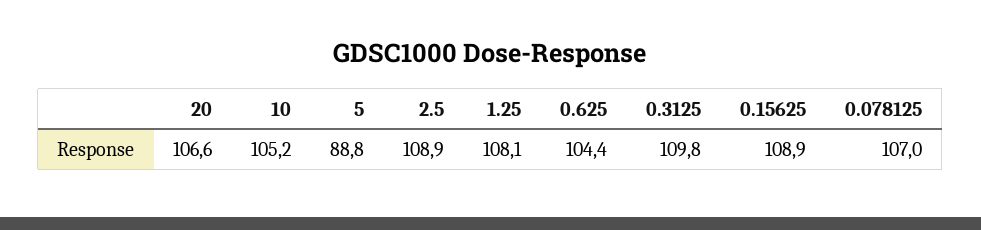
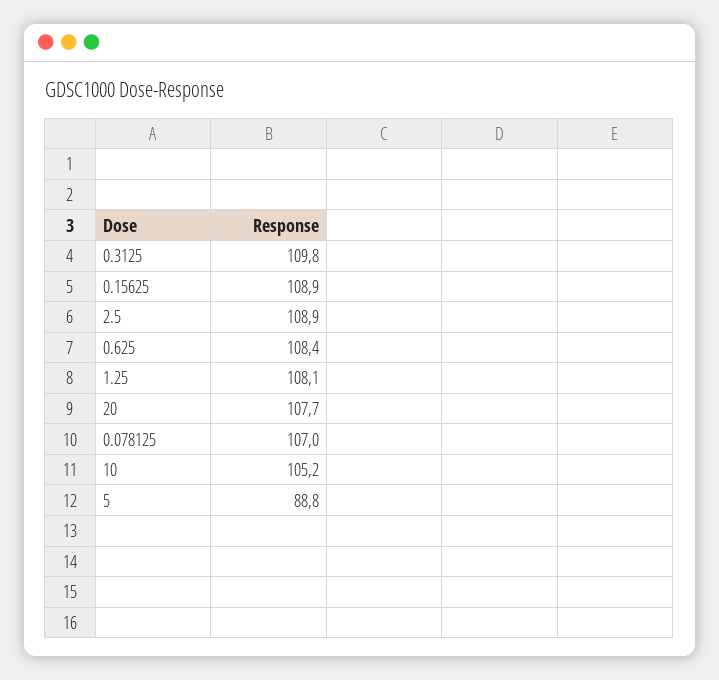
20: 106.6 -> 107.7
0.625: 104.4 -> 108.4

